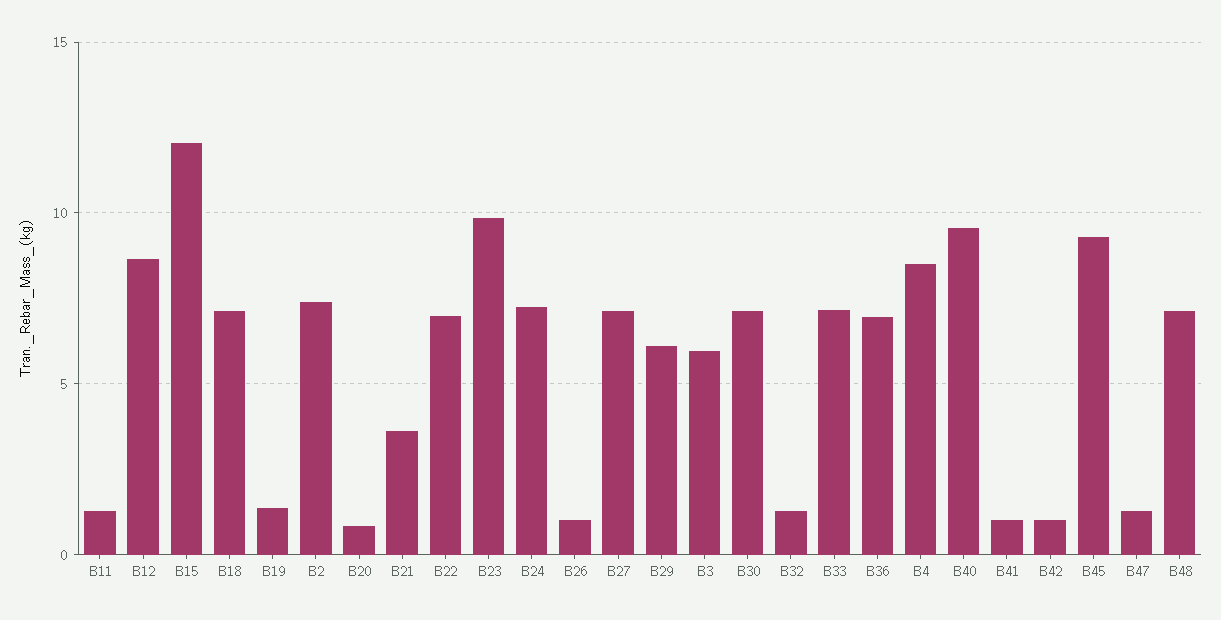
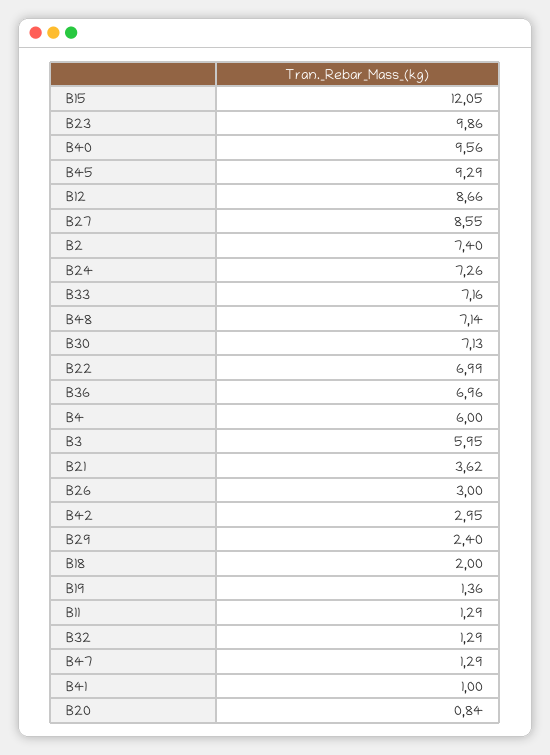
B18: 7 -> 2
B26: 1 -> 3
B27: 7 -> 8.55
B29: 6 -> 2.4
B4: 8.5 -> 6
B42: 1 -> 2.95

